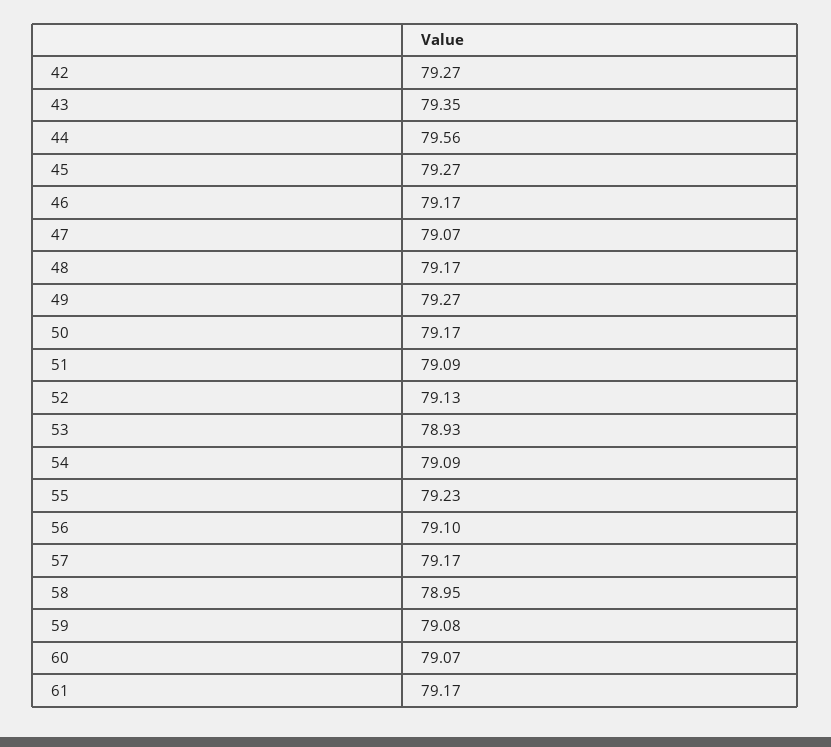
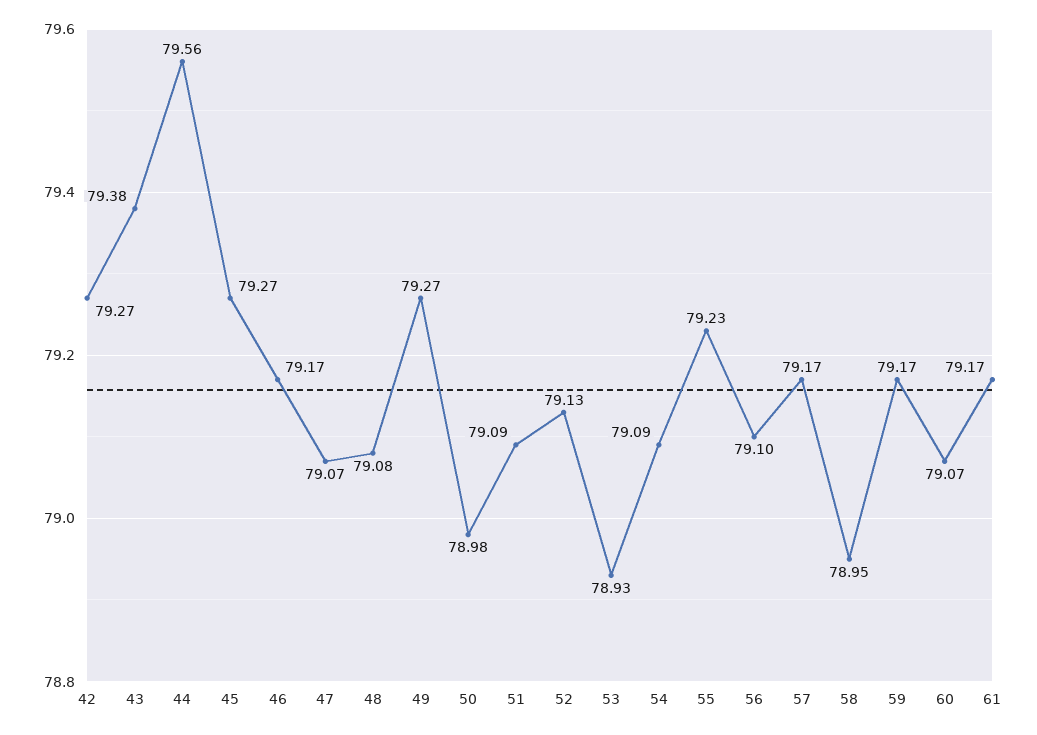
43: 79.35 -> 79.38
48: 79.17 -> 79.08
50: 79.17 -> 78.98
59: 79.08 -> 79.17

